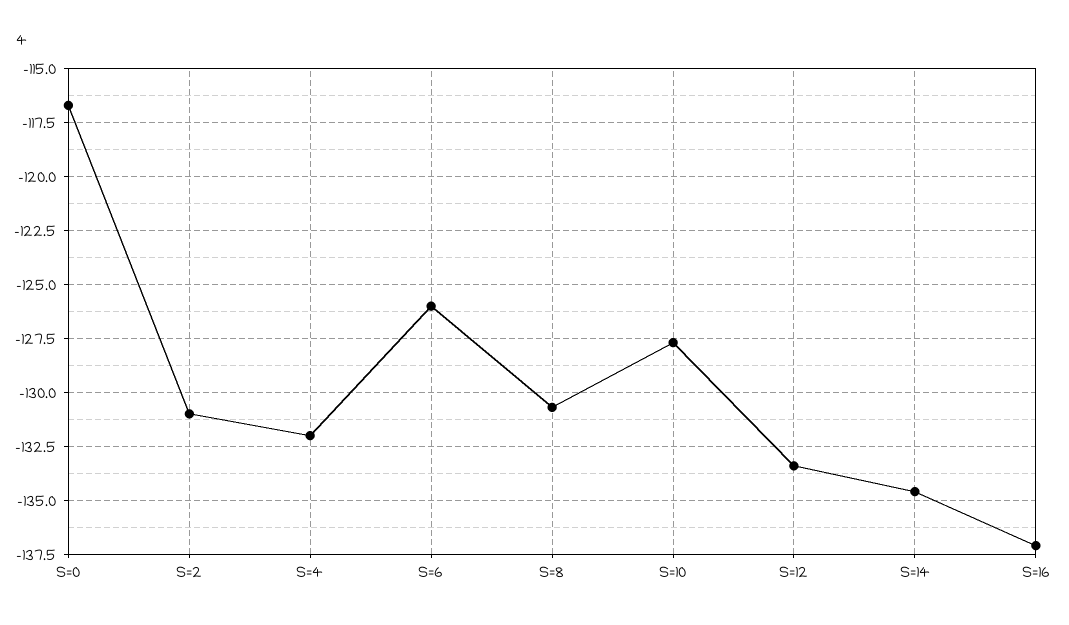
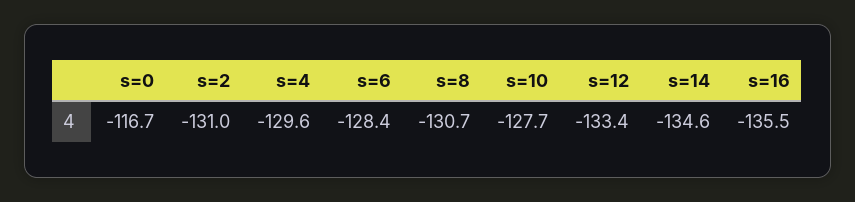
S=4: -132 -> -129.6
S=6: -126 -> -128.4
S=16: -137 -> -135.5

